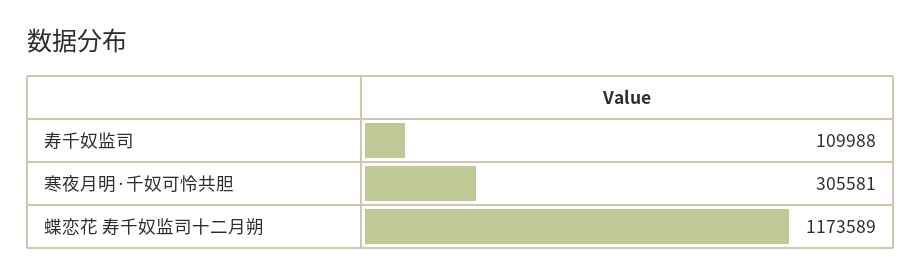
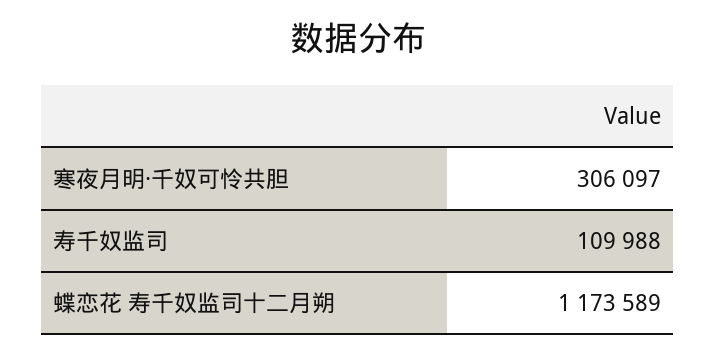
寒夜月明·千奴可怜共胆: 305581 -> 306097

